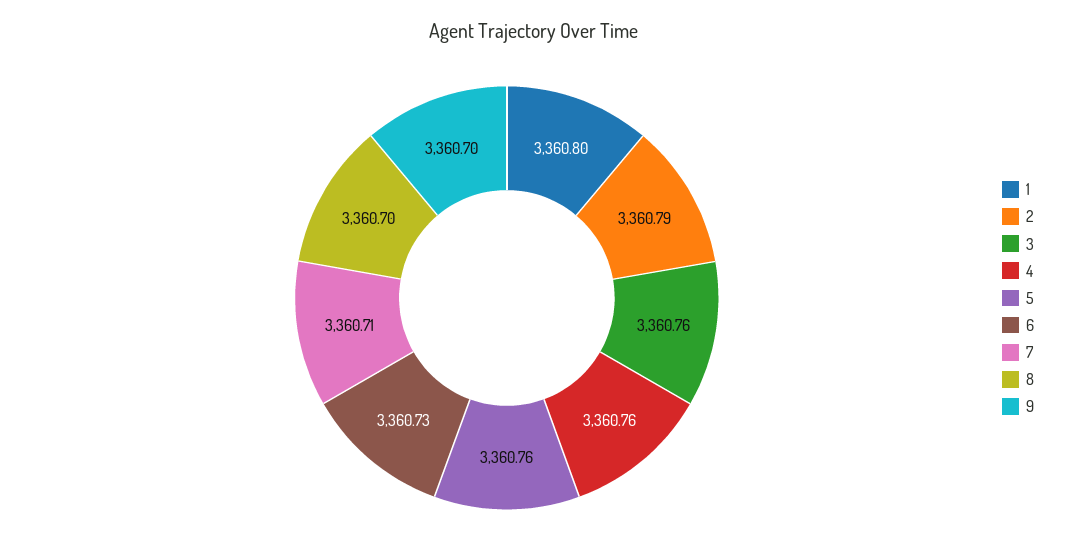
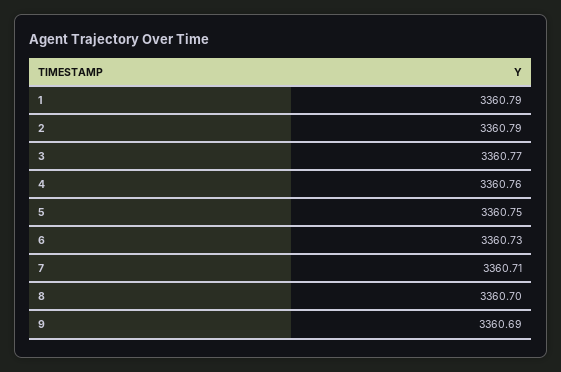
1: 3360.8 -> 3360.79
3: 3360.76 -> 3360.77
5: 3360.76 -> 3360.75
9: 3360.7 -> 3360.69

